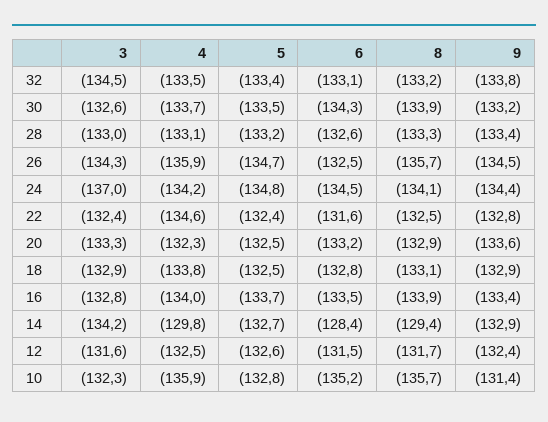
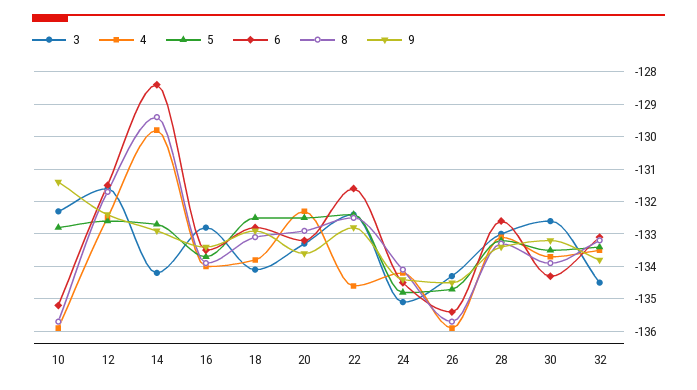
6, 26: -132.5 -> -135.5
3, 24: -137 -> -135
3, 18: -132.9 -> -134

